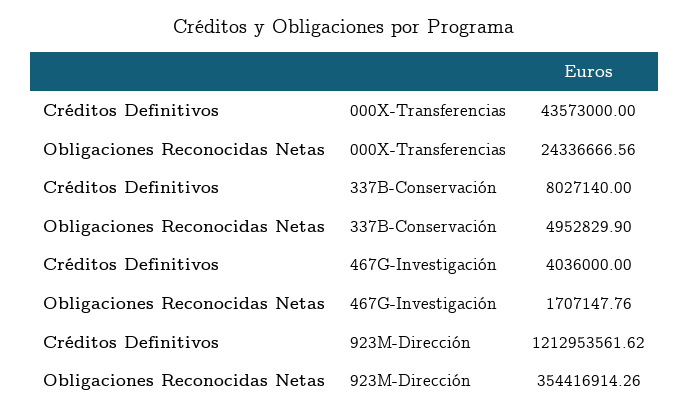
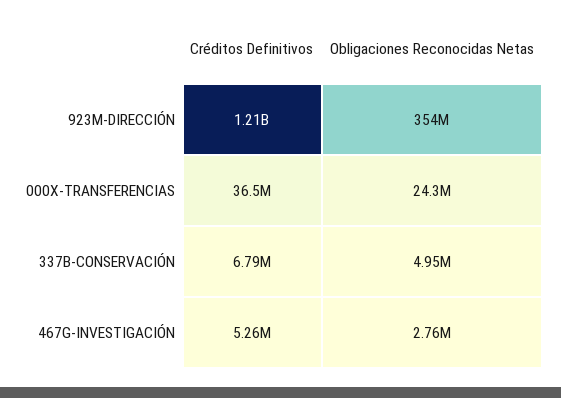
Créditos Definitivos, 000X-Transferencias: 43573000 -> 36500000
Créditos Definitivos, 337B-Conservación: 8027140 -> 6790000
Créditos Definitivos, 467G-Investigación: 4036000 -> 5260000
Obligaciones Reconocidas Netas, 467G-Investigación: 1707147.76 -> 2760000

